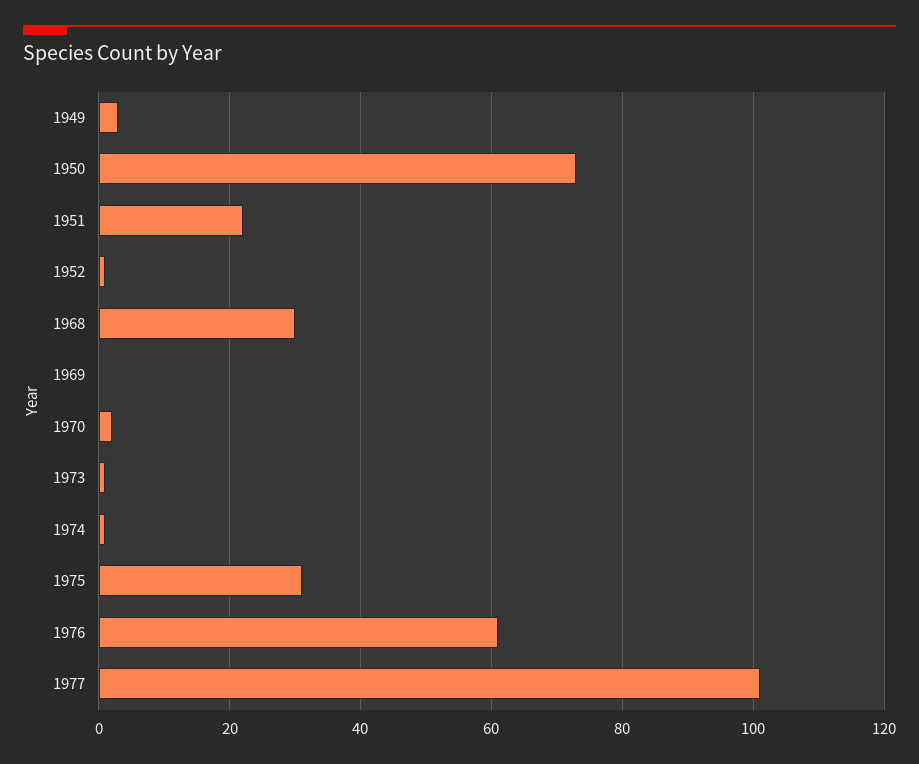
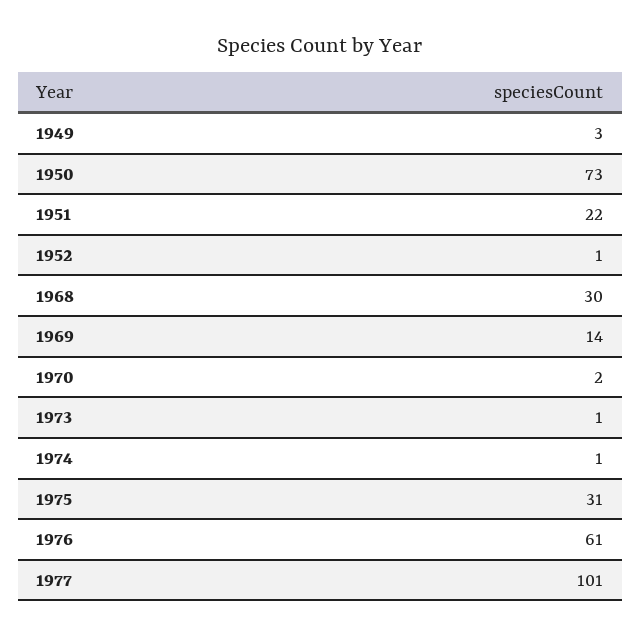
1969: 0 -> 14

